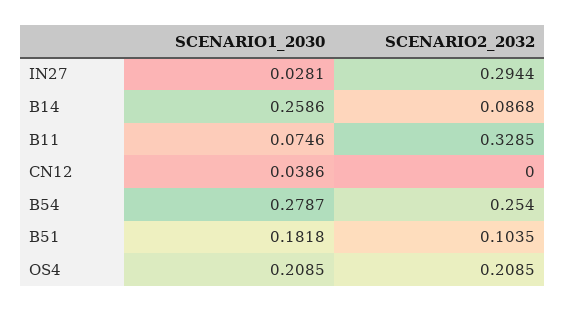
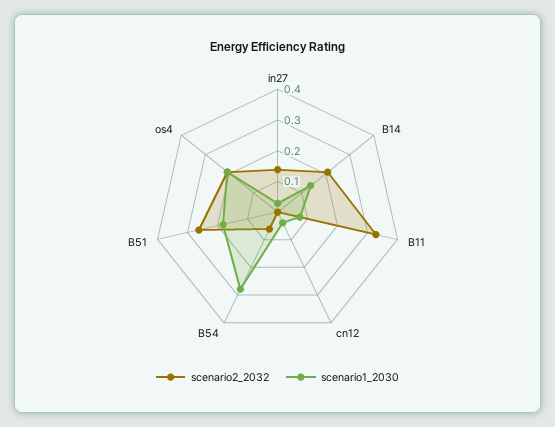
SCENARIO2_2032, IN27: 0.2944 -> 0.15
SCENARIO1_2030, B14: 0.2586 -> 0.15
SCENARIO2_2032, B14: 0.0868 -> 0.2
SCENARIO2_2032, B54: 0.254 -> 0.05
SCENARIO2_2032, B51: 0.1035 -> 0.25

